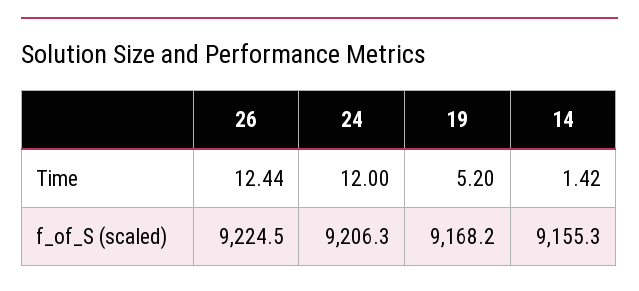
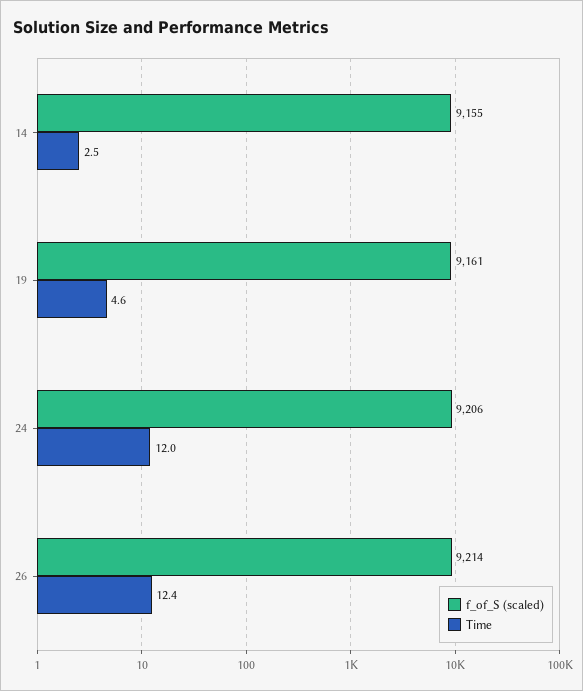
Time, 19: 5.2 -> 4.6
Time, 14: 1.42 -> 2.5
f_of_S (scaled), 26: 9224.5 -> 9214
f_of_S (scaled), 19: 9168.2 -> 9161

